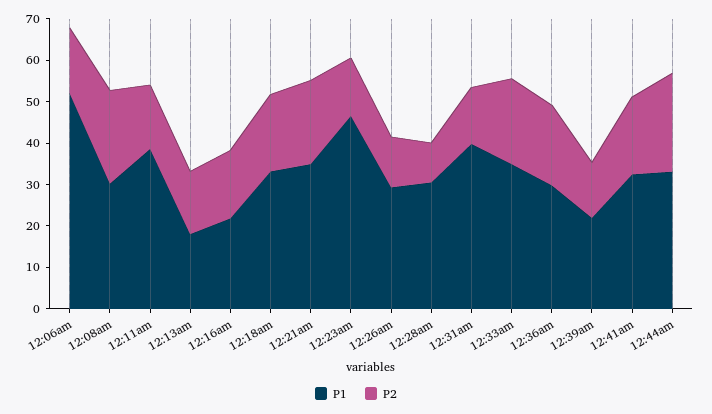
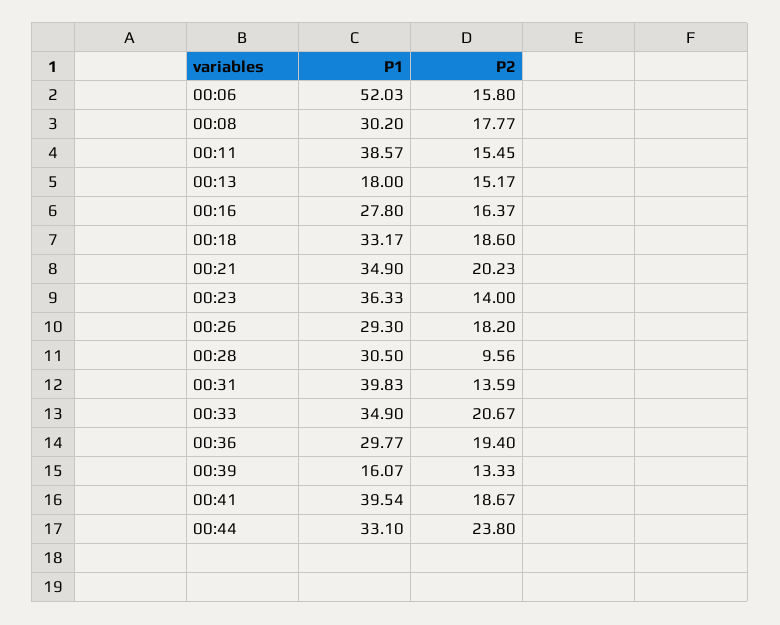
P2, 12:08am: 22 -> 17.77
P1, 12:16am: 22 -> 27.8
P1, 12:23am: 46 -> 36.33
P2, 12:26am: 12 -> 18.2
P1, 12:39am: 22 -> 16.07
P1, 12:41am: 32 -> 39.54

